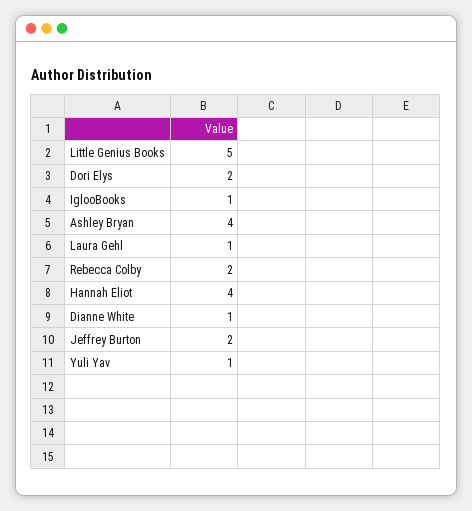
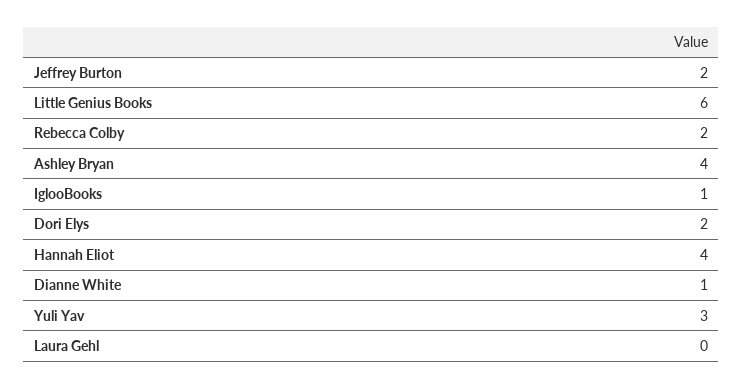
Little Genius Books: 5 -> 6
Laura Gehl: 1 -> 0
Yuli Yav: 1 -> 3

